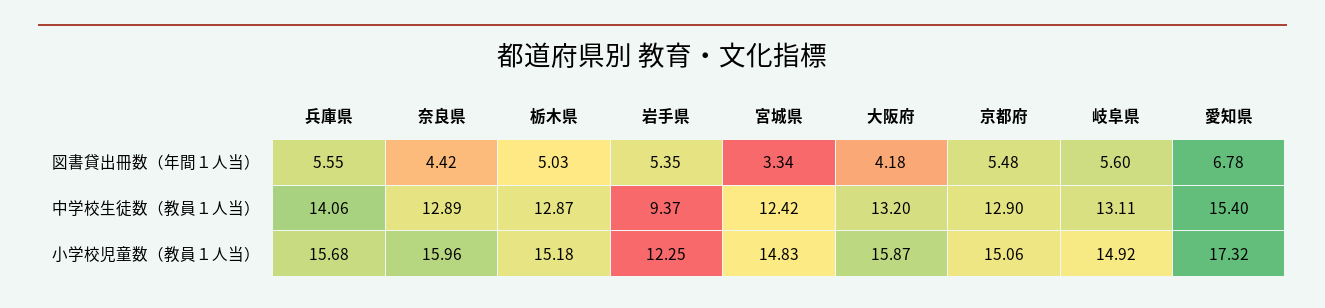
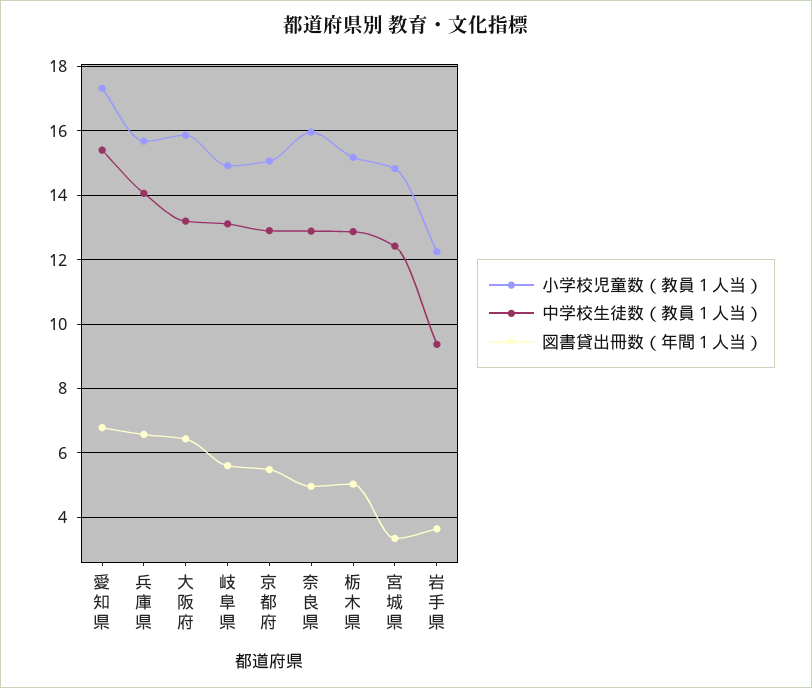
図書貸出冊数（年間１人当）, 兵庫県: 5.55 -> 6.6
図書貸出冊数（年間１人当）, 奈良県: 4.42 -> 5
図書貸出冊数（年間１人当）, 岩手県: 5.35 -> 3.6
図書貸出冊数（年間１人当）, 大阪府: 4.18 -> 6.4

